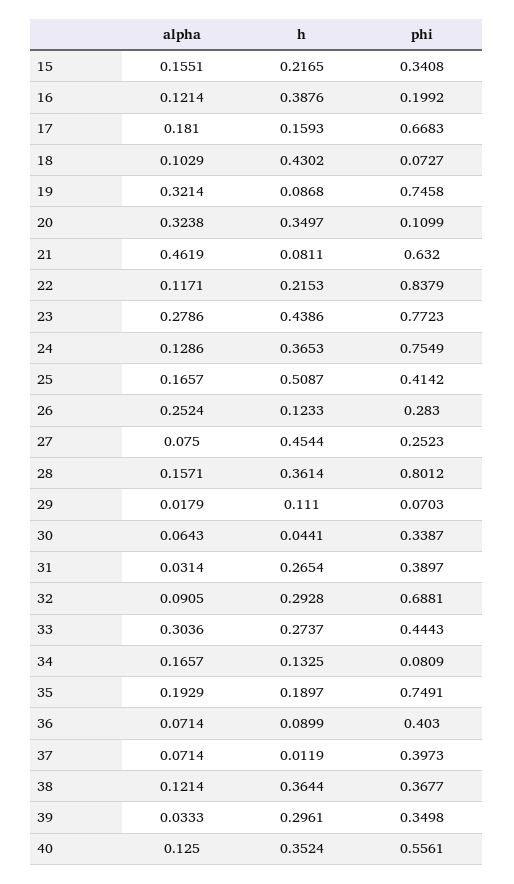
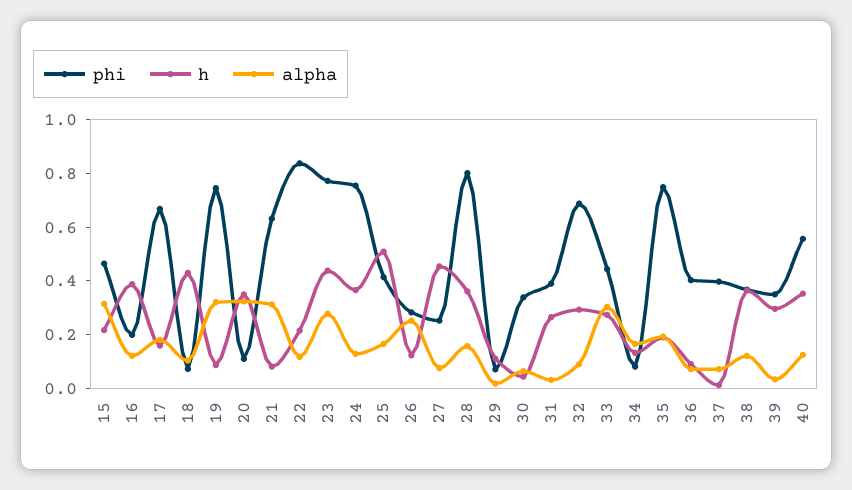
alpha, 15: 0.1551 -> 0.3
phi, 15: 0.3408 -> 0.45
alpha, 21: 0.4619 -> 0.3

